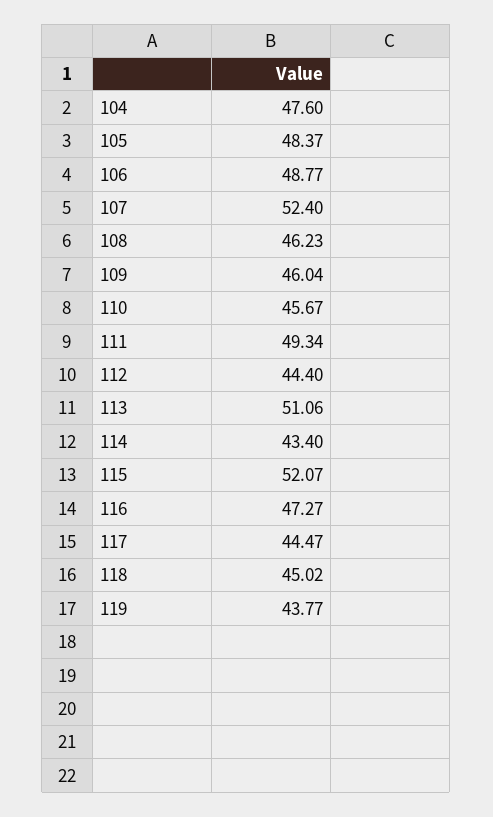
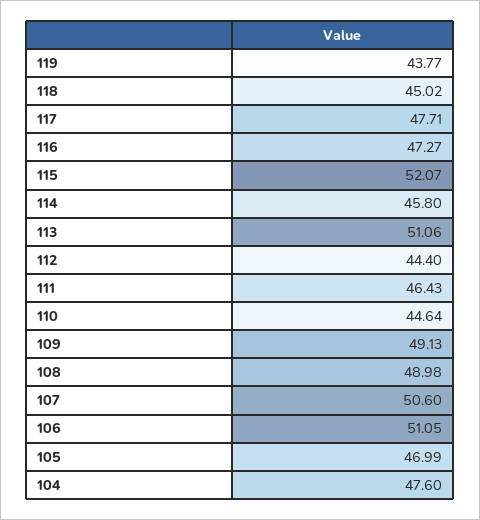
105: 48.37 -> 46.99
106: 48.77 -> 51.05
107: 52.4 -> 50.6
108: 46.23 -> 48.98
109: 46.04 -> 49.13
110: 45.67 -> 44.64
111: 49.34 -> 46.43
114: 43.4 -> 45.8
117: 44.47 -> 47.71

